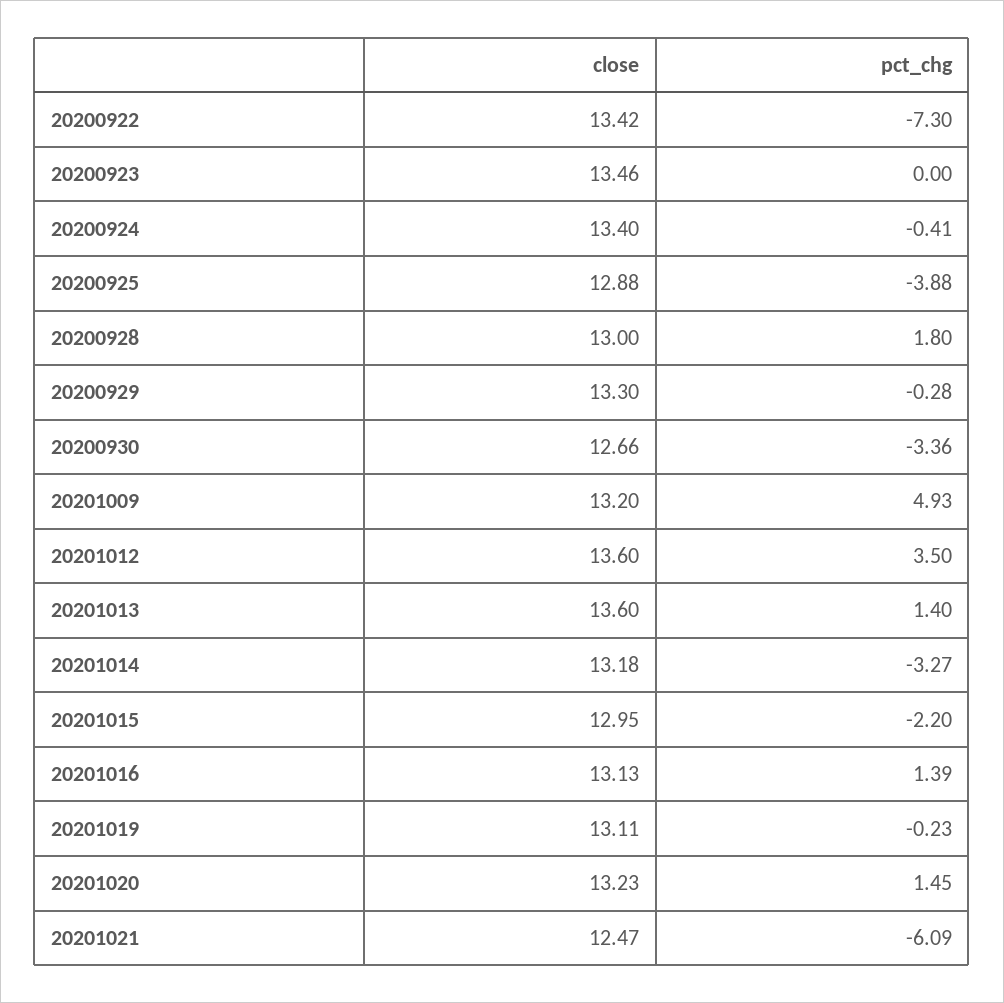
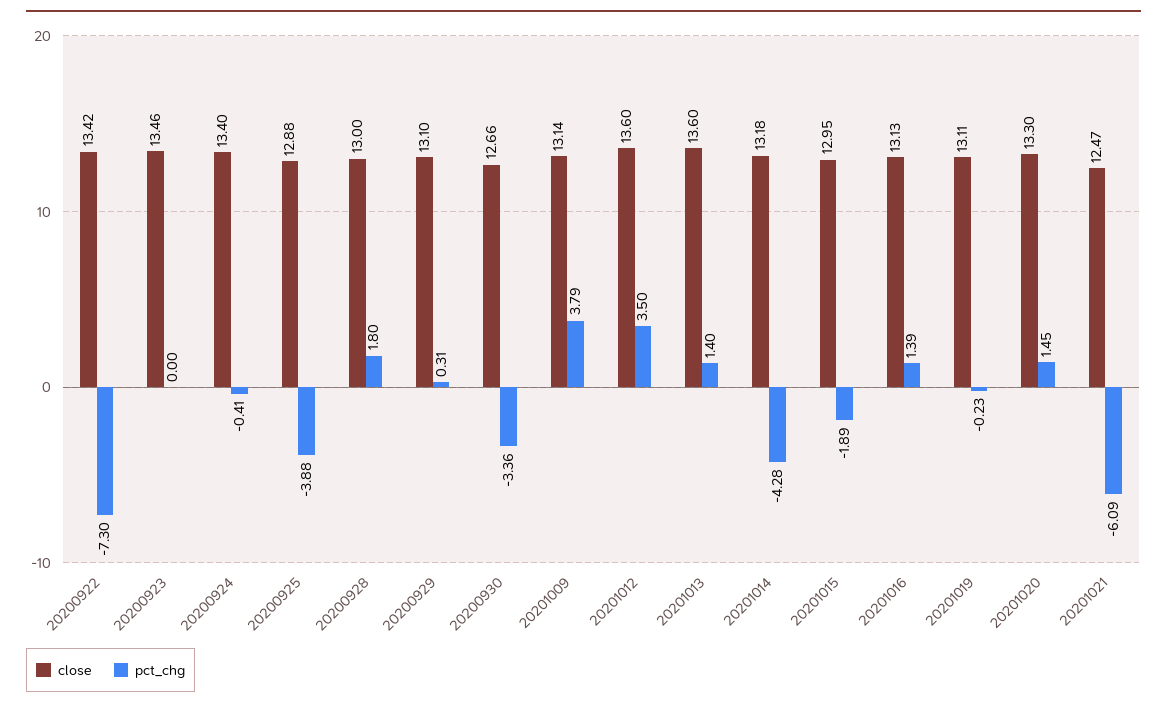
close, 20200929: 13.3 -> 13.1
pct_chg, 20200929: -0.28 -> 0.31
close, 20201009: 13.2 -> 13.14
pct_chg, 20201009: 4.93 -> 3.79
pct_chg, 20201014: -3.27 -> -4.28
pct_chg, 20201015: -2.2 -> -1.89
close, 20201020: 13.23 -> 13.3

